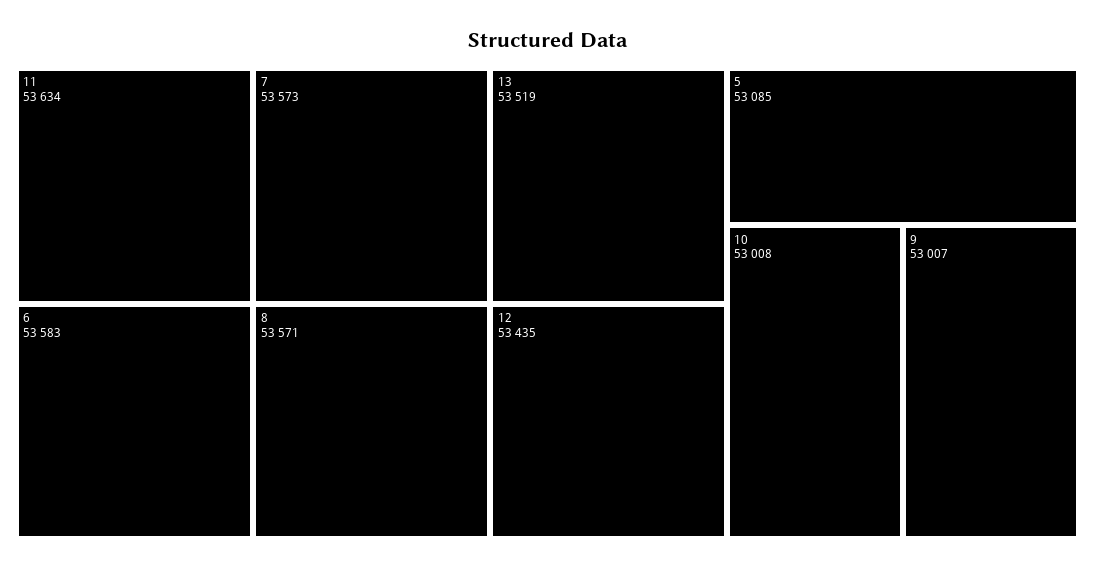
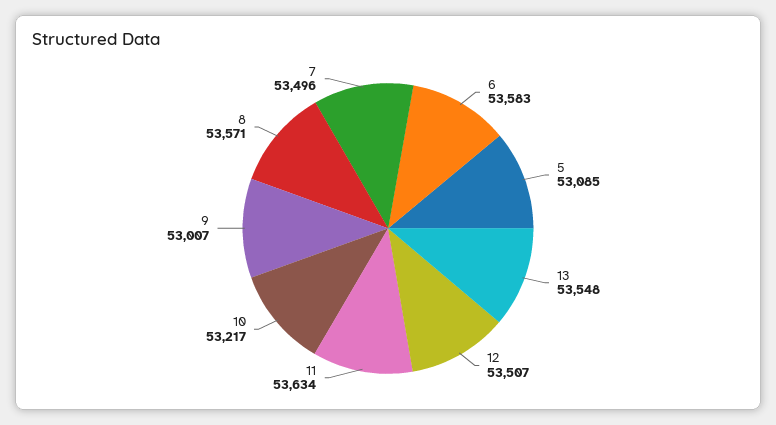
7: 53573 -> 53496
13: 53519 -> 53548
12: 53435 -> 53507
10: 53008 -> 53217

